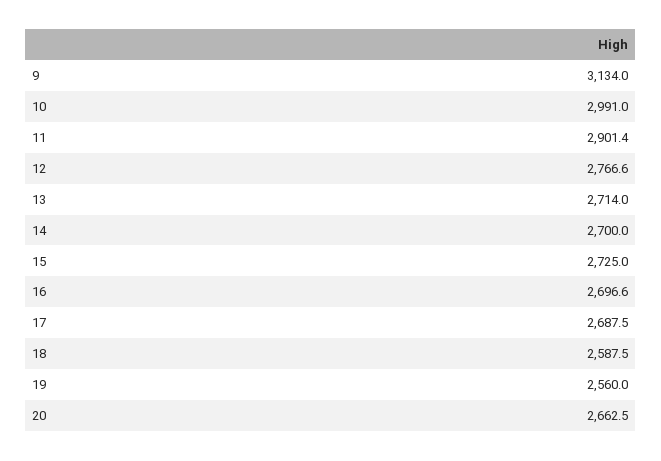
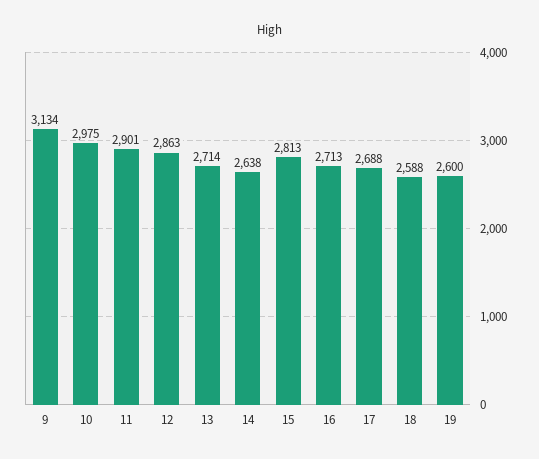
10: 2991 -> 2975
12: 2766.6 -> 2863
14: 2700 -> 2638
15: 2725 -> 2813
16: 2696.6 -> 2713
19: 2560 -> 2600
20: 2662.5 -> none

